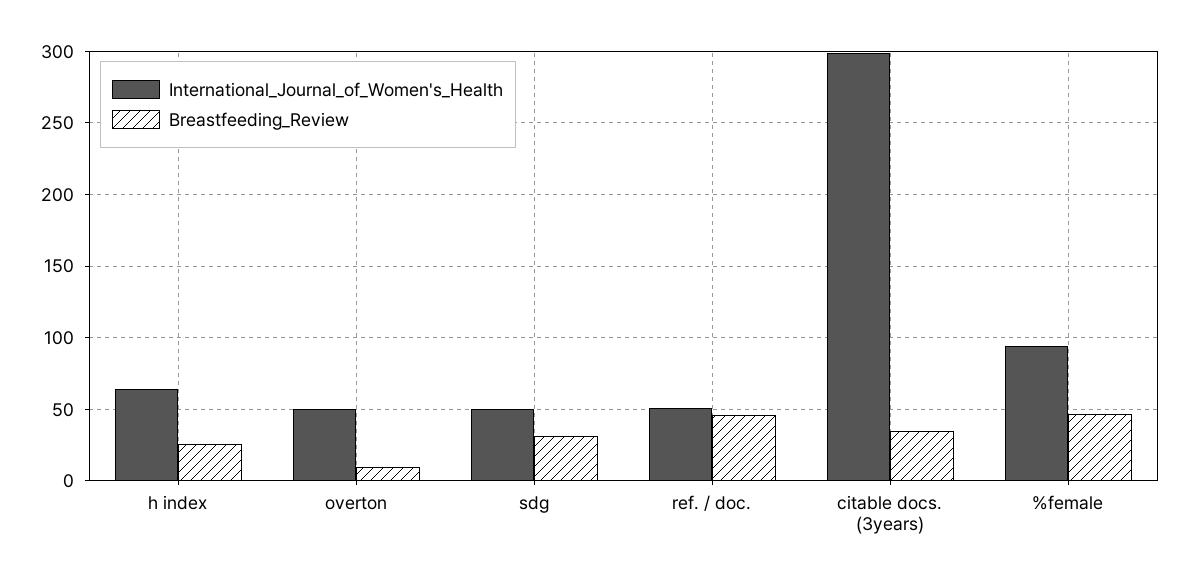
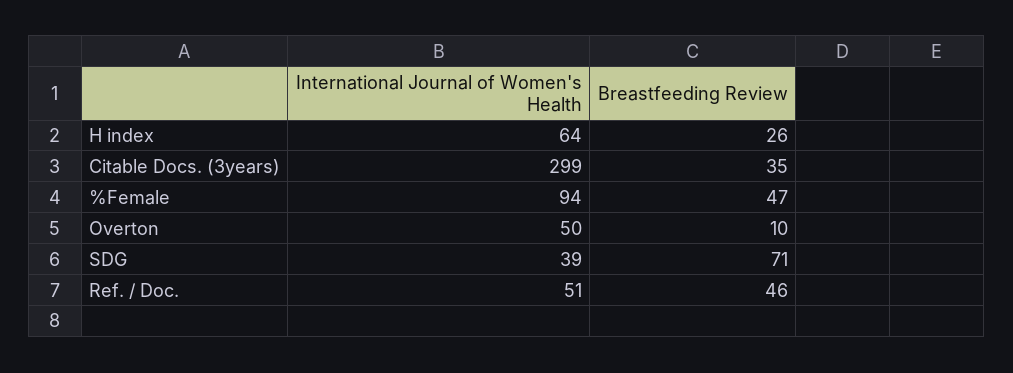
International_Journal_of_Women's_Health, sdg: 50 -> 39
Breastfeeding_Review, sdg: 30 -> 71

